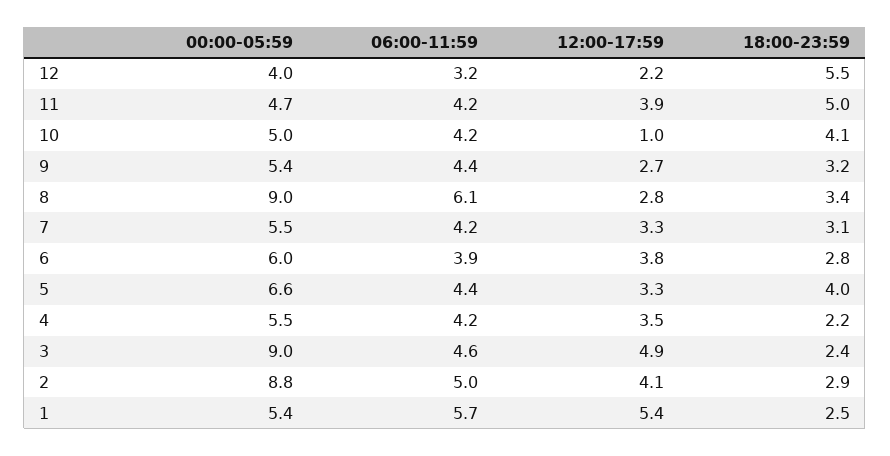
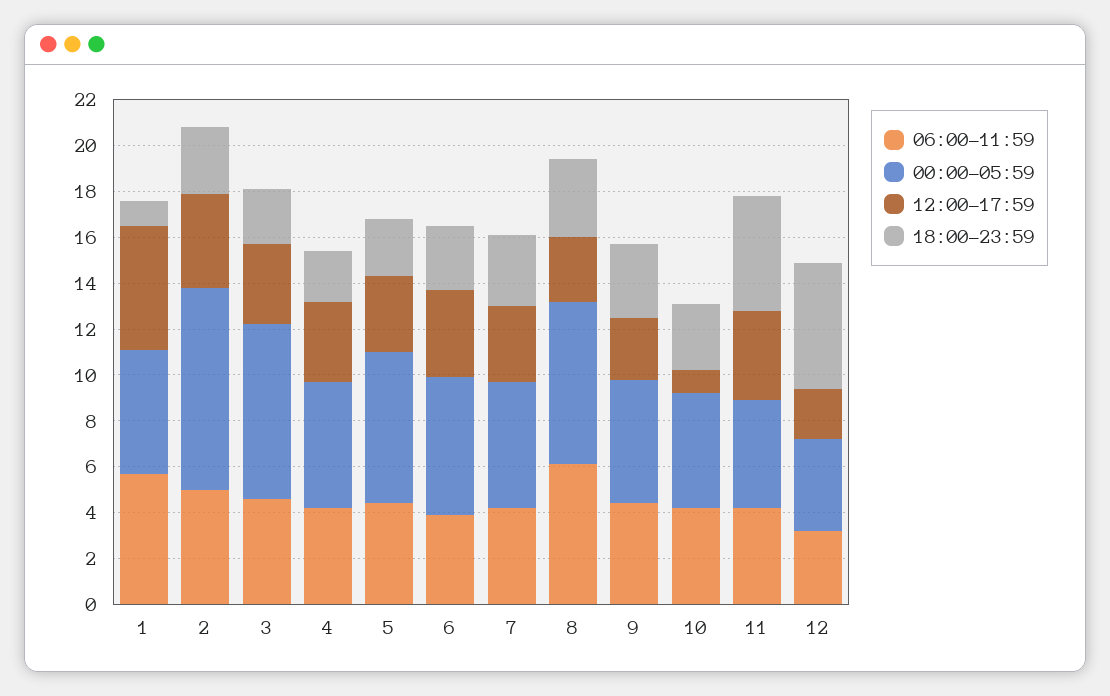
18:00-23:59, 10: 4.1 -> 3
00:00-05:59, 8: 9 -> 7
18:00-23:59, 5: 4 -> 2.5
00:00-05:59, 3: 9 -> 7.5
12:00-17:59, 3: 4.9 -> 3.5
18:00-23:59, 1: 2.5 -> 1

